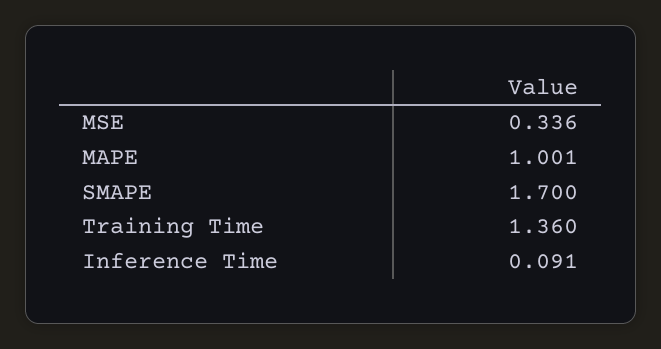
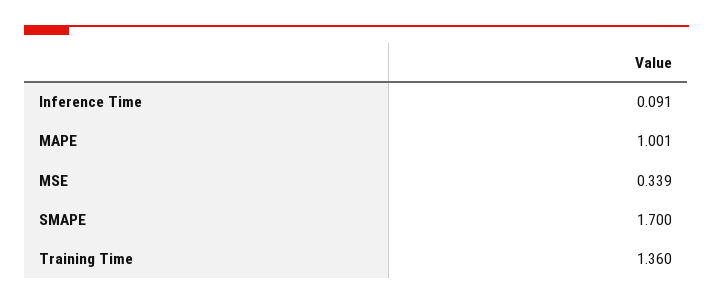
MSE: 0.336 -> 0.339

